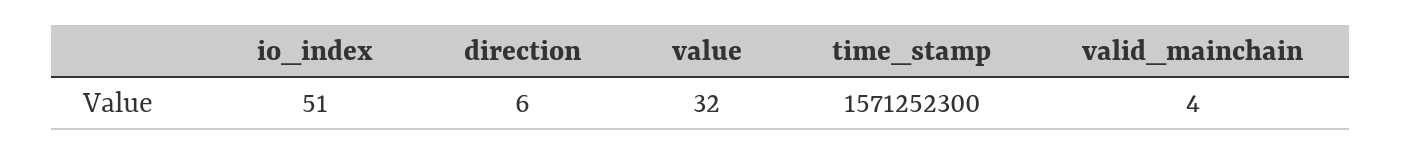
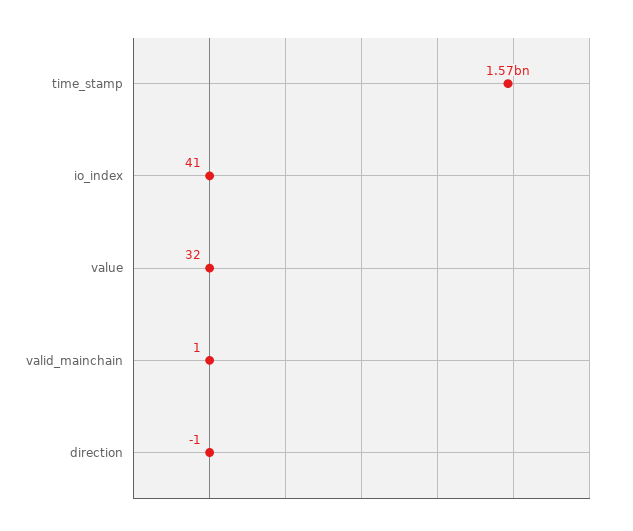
io_index: 51 -> 41
direction: 6 -> -1
valid_mainchain: 4 -> 1

